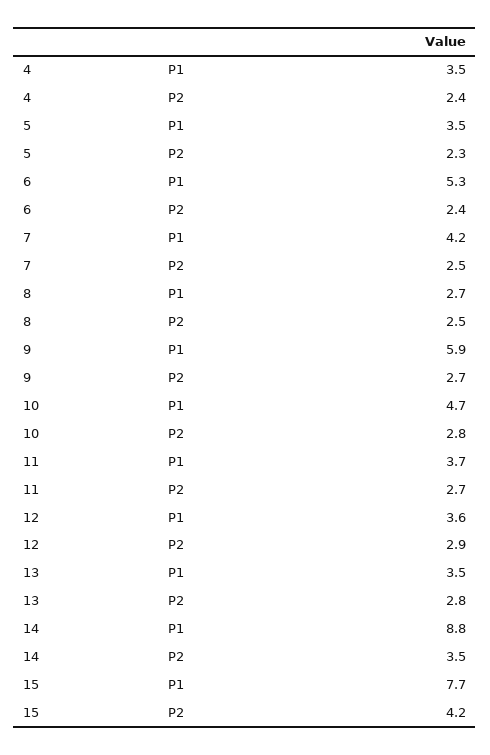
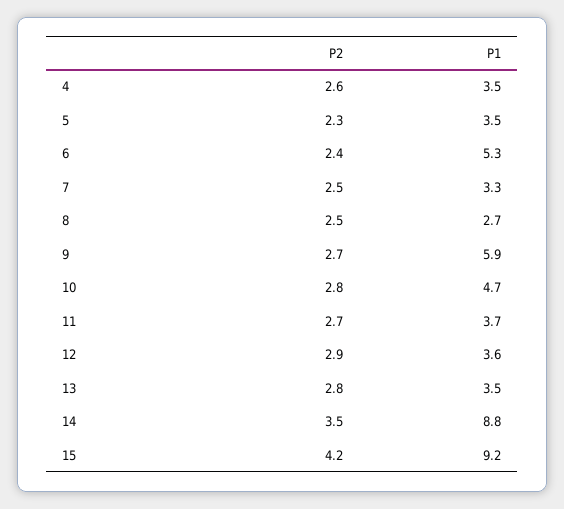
4, P2: 2.4 -> 2.6
7, P1: 4.2 -> 3.3
15, P1: 7.7 -> 9.2

